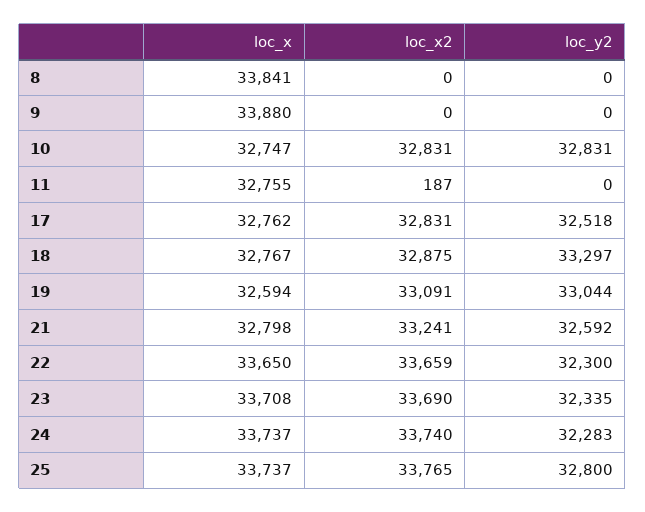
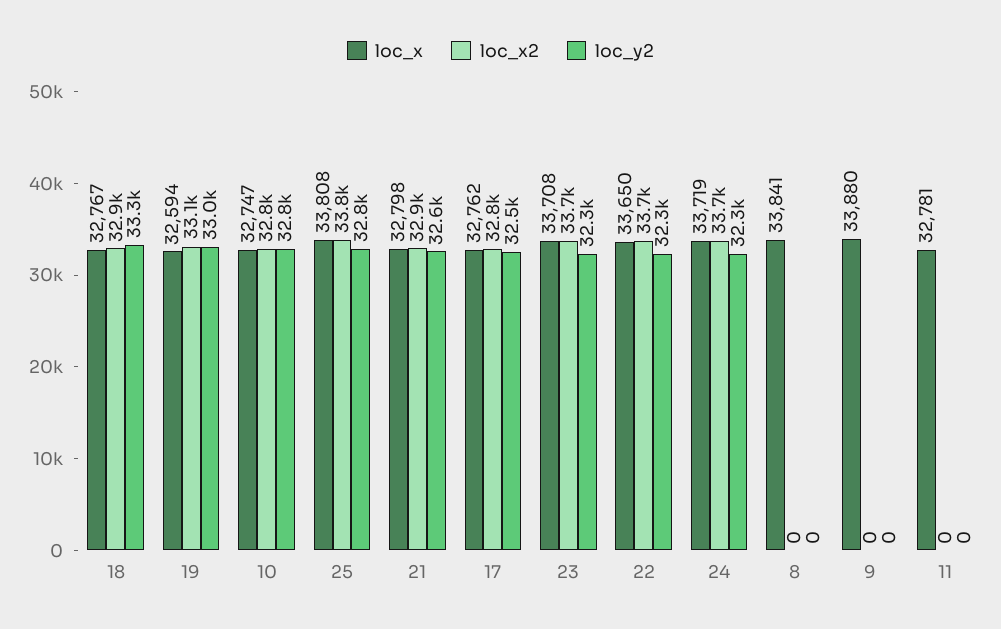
loc_x, 11: 32755 -> 32781
loc_x2, 11: 187 -> 0
loc_x2, 21: 33241 -> 32900
loc_x, 24: 33737 -> 33719
loc_x, 25: 33737 -> 33808

